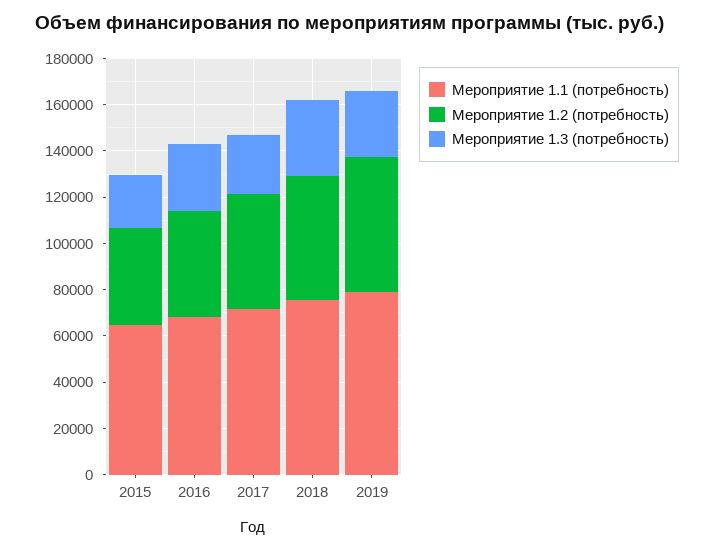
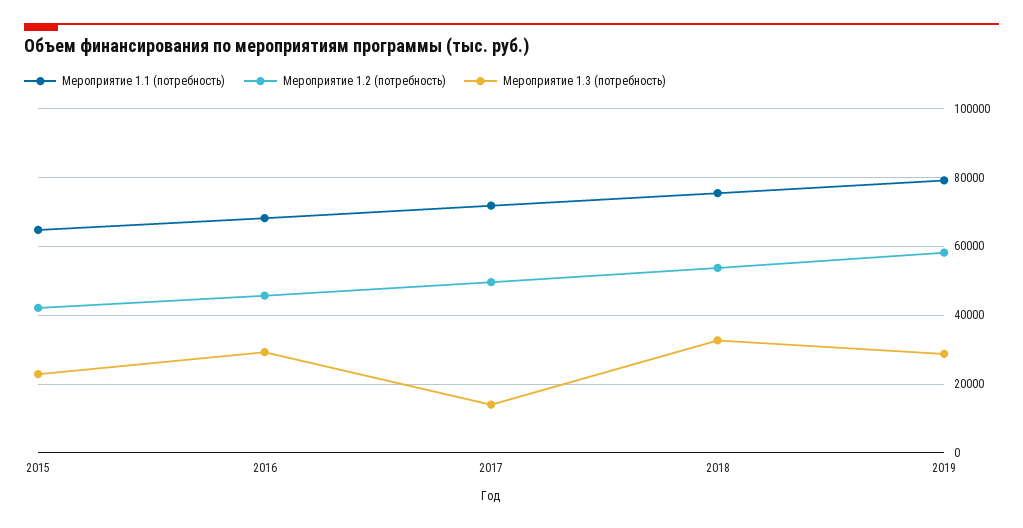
Мероприятие 1.3 (потребность), 2017: 25000 -> 14000

